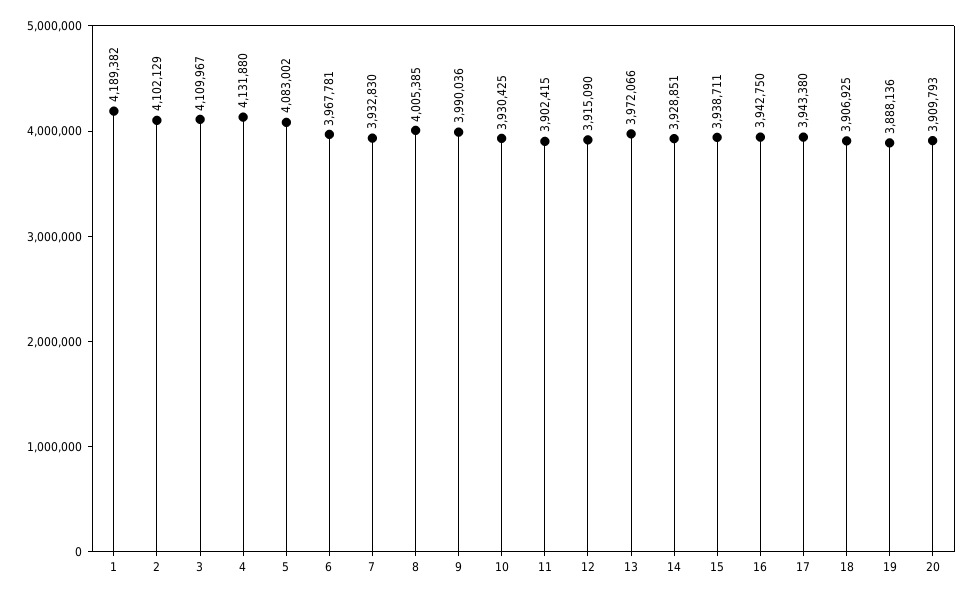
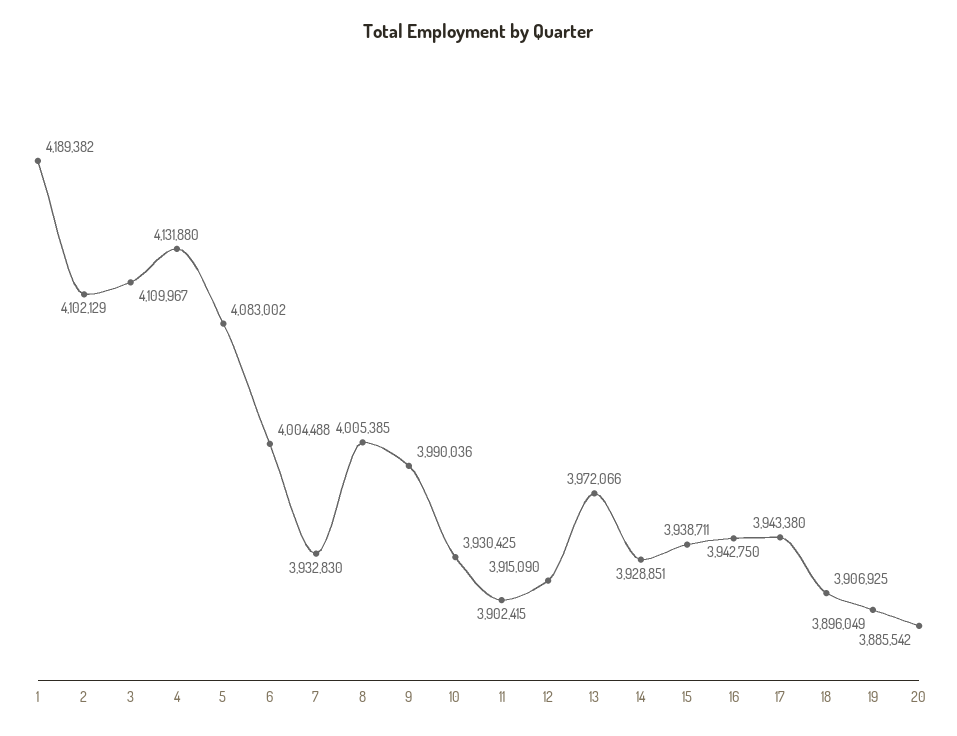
6: 3967781 -> 4004488
19: 3888136 -> 3896049
20: 3909793 -> 3885542

